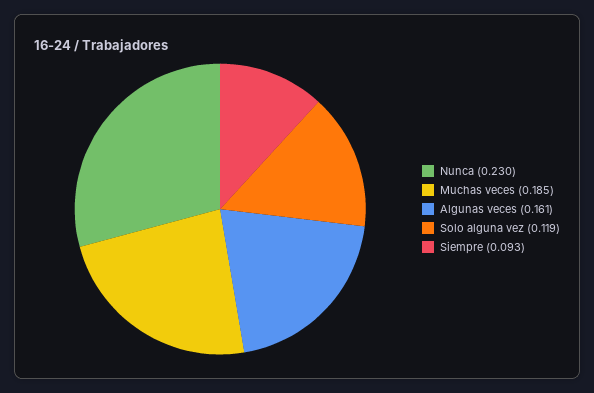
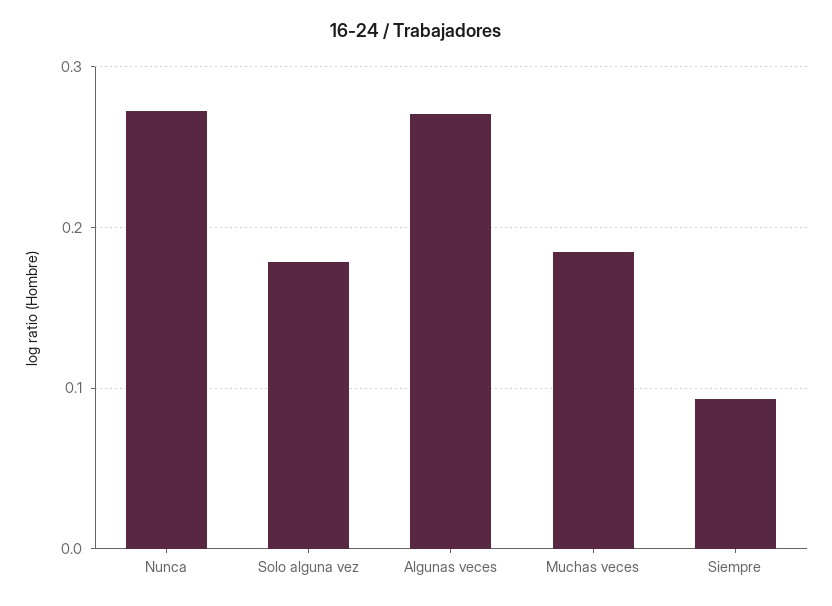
Nunca: 0.23 -> 0.27
Algunas veces: 0.161 -> 0.27
Solo alguna vez: 0.119 -> 0.18

